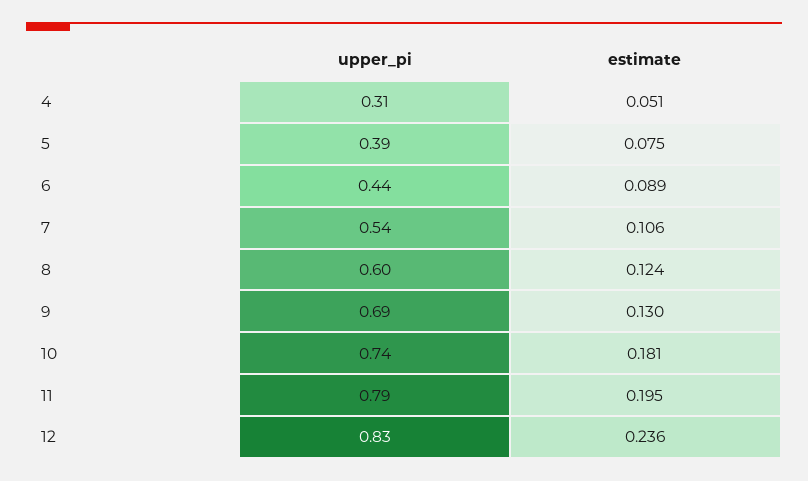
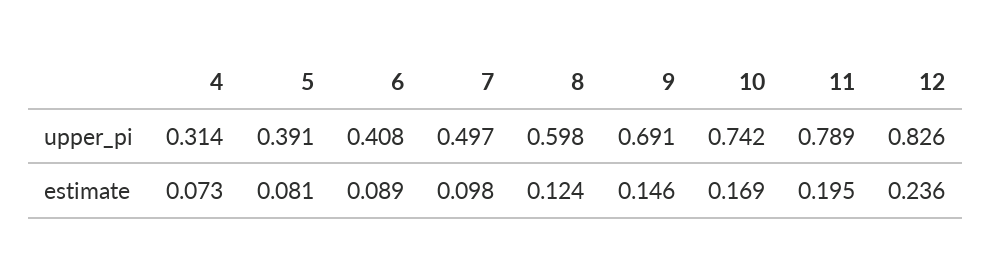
estimate, 4: 0.051 -> 0.073
estimate, 5: 0.075 -> 0.081
upper_pi, 6: 0.44 -> 0.408
upper_pi, 7: 0.54 -> 0.497
estimate, 7: 0.106 -> 0.098
estimate, 9: 0.13 -> 0.146
estimate, 10: 0.181 -> 0.169

